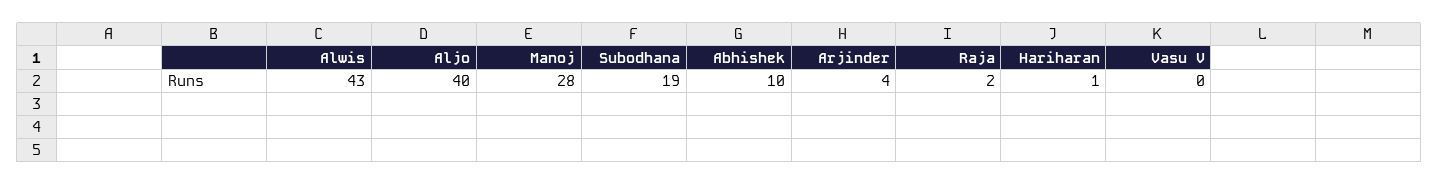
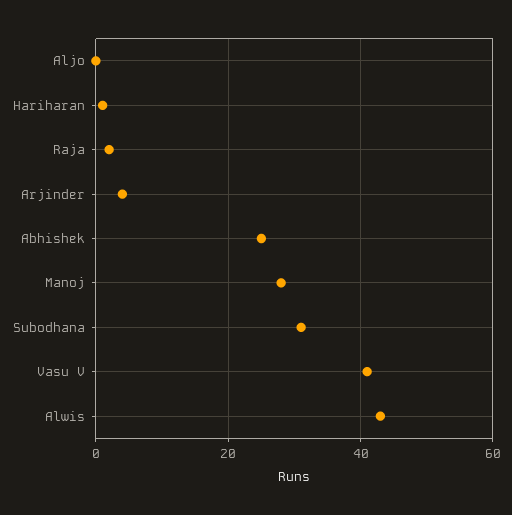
Aljo: 40 -> 0
Subodhana: 19 -> 30
Abhishek: 10 -> 25
Vasu V: 0 -> 40

